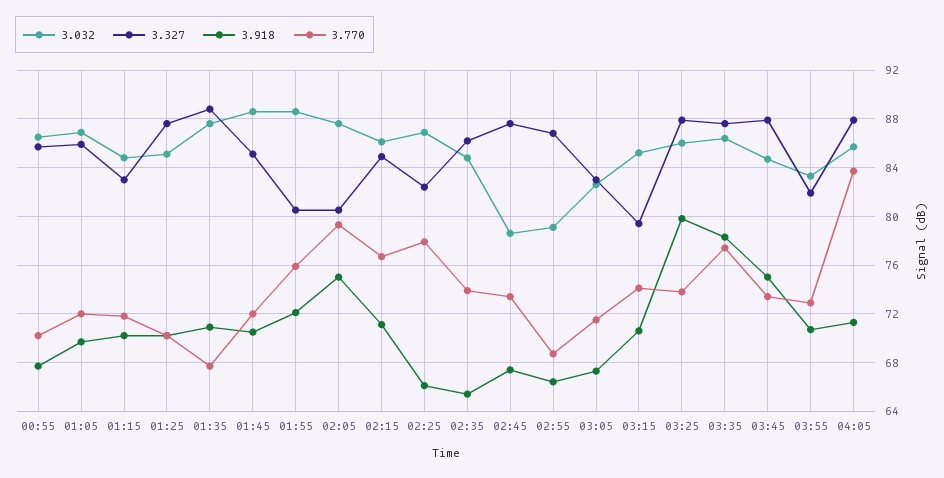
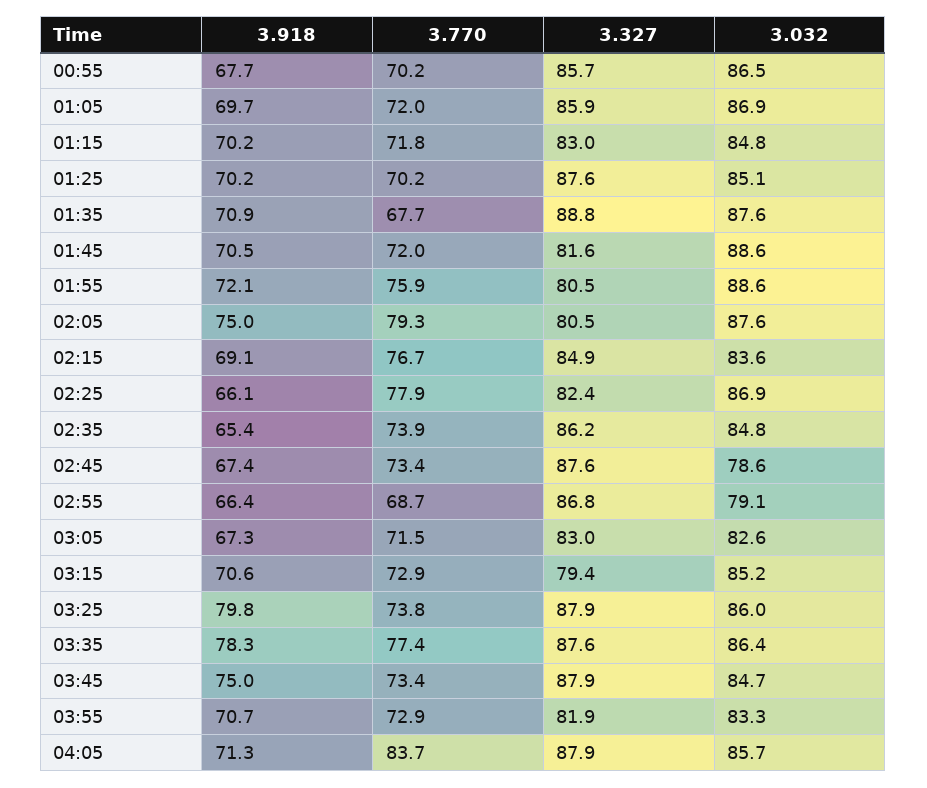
3.327, 01:45: 85 -> 81.6
3.032, 02:15: 86 -> 83.6
3.918, 02:15: 71 -> 69.1
3.770, 03:15: 74 -> 72.9

